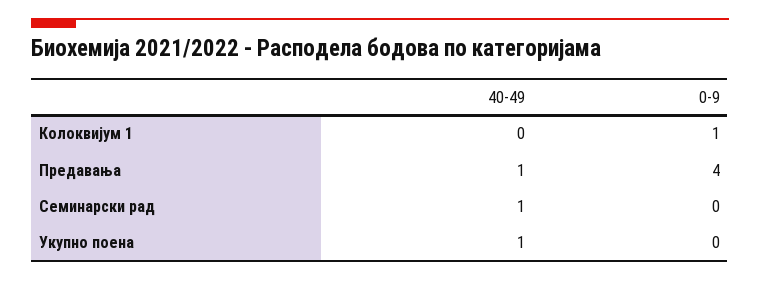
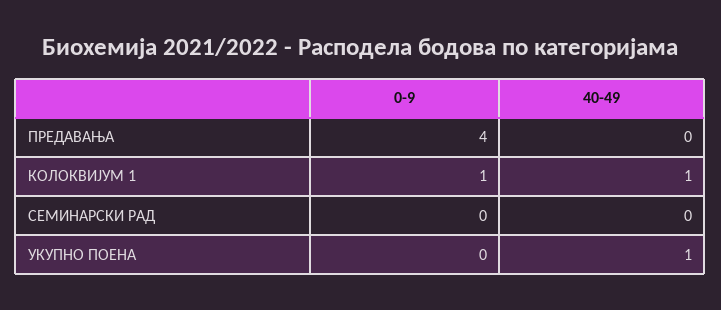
40-49, Колоквијум 1: 0 -> 1
40-49, Предавања: 1 -> 0
40-49, Семинарски рад: 1 -> 0

